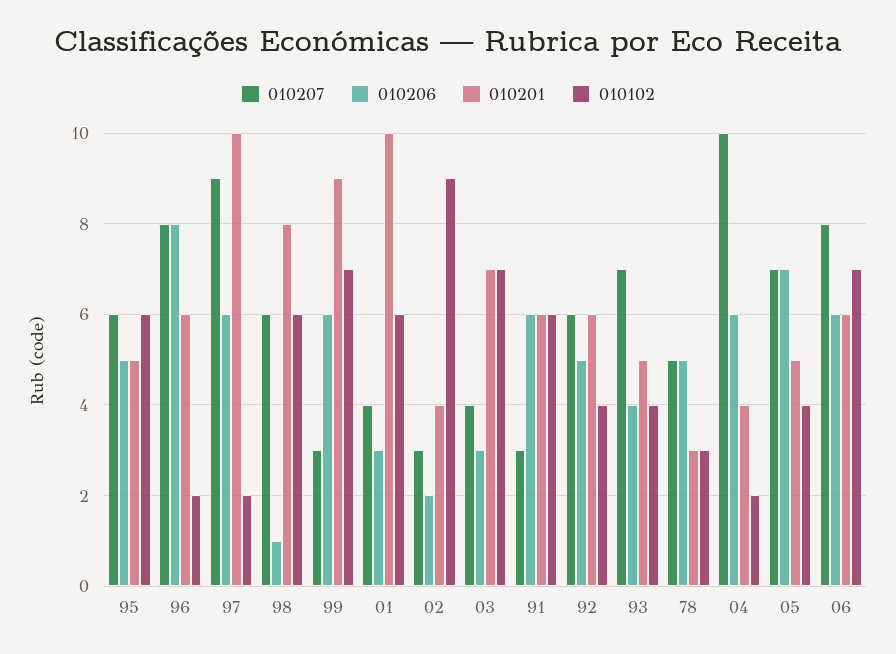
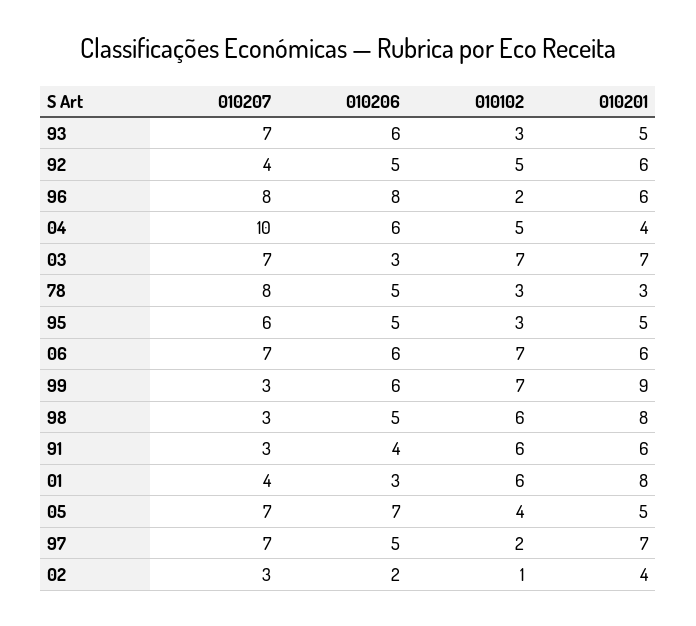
010102, 95: 6 -> 3
010207, 97: 9 -> 7
010206, 97: 6 -> 5
010201, 97: 10 -> 7
010207, 98: 6 -> 3
010206, 98: 1 -> 5
010201, 01: 10 -> 8
010102, 02: 9 -> 1
010207, 03: 4 -> 7
010206, 91: 6 -> 4
010207, 92: 6 -> 4
010102, 92: 4 -> 5
010206, 93: 4 -> 6
010102, 93: 4 -> 3
010207, 78: 5 -> 8
010102, 04: 2 -> 5
010207, 06: 8 -> 7

